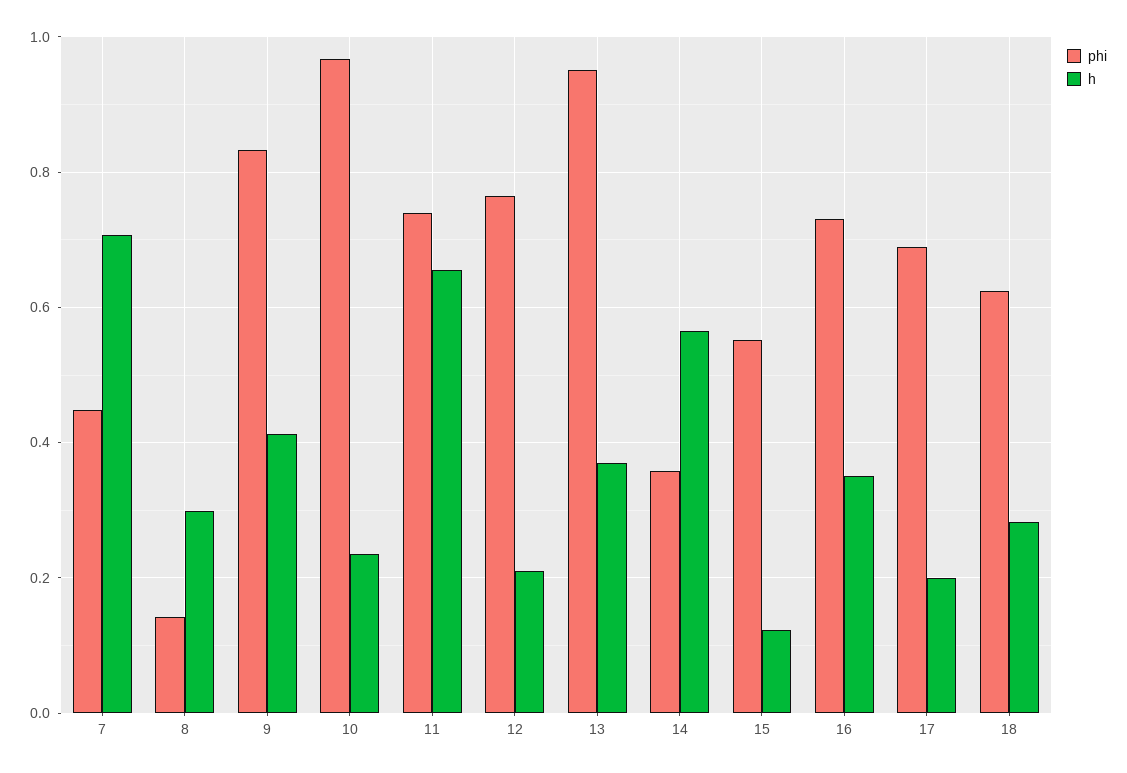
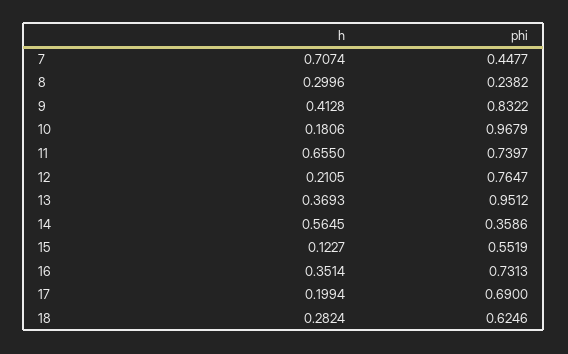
phi, 8: 0.14 -> 0.2382
h, 10: 0.24 -> 0.1806

